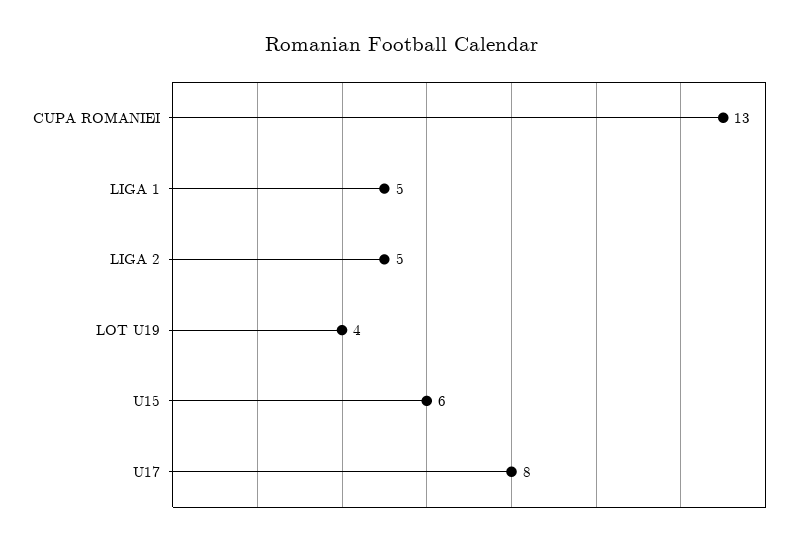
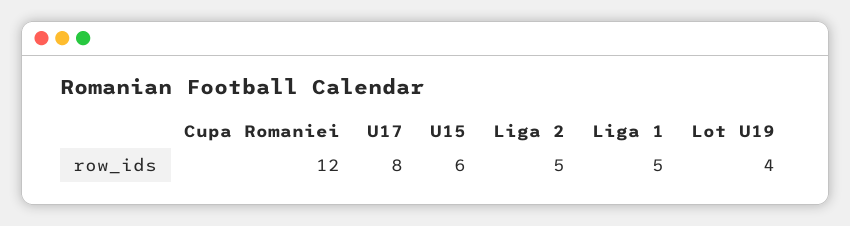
CUPA ROMANIEI: 13 -> 12

